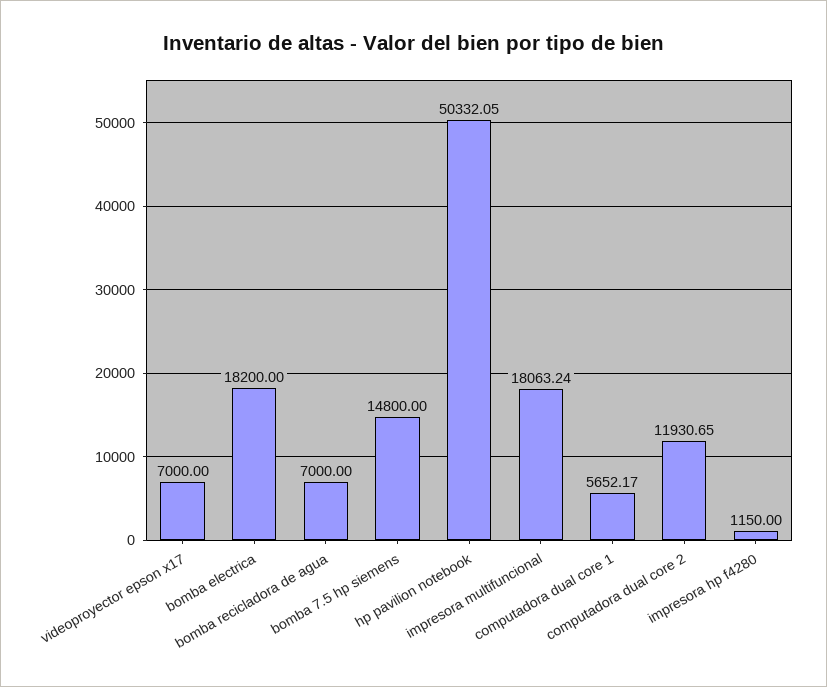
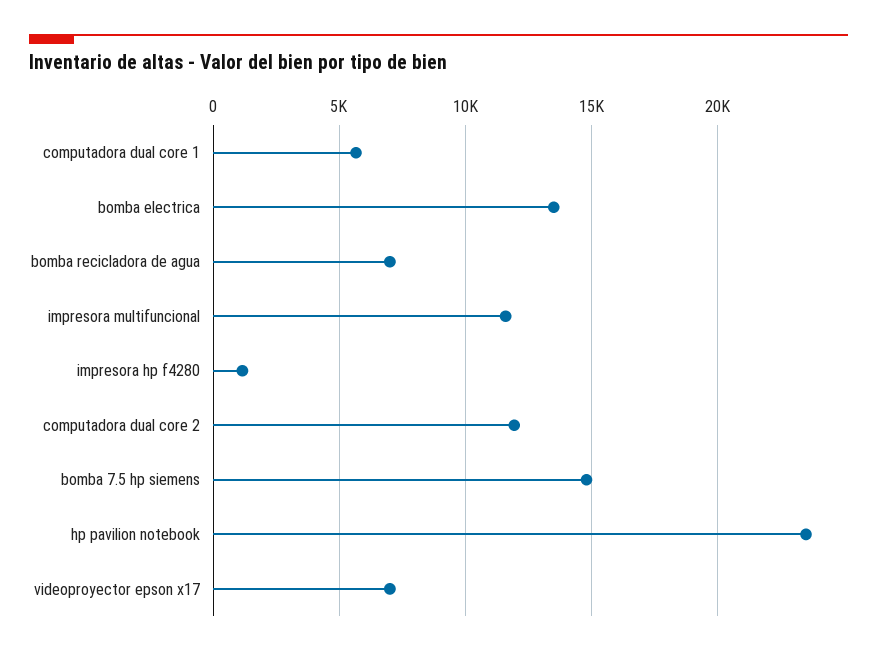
bomba electrica: 18200 -> 13500
hp pavilion notebook: 50332.05 -> 23500
impresora multifuncional: 18063.24 -> 11500

